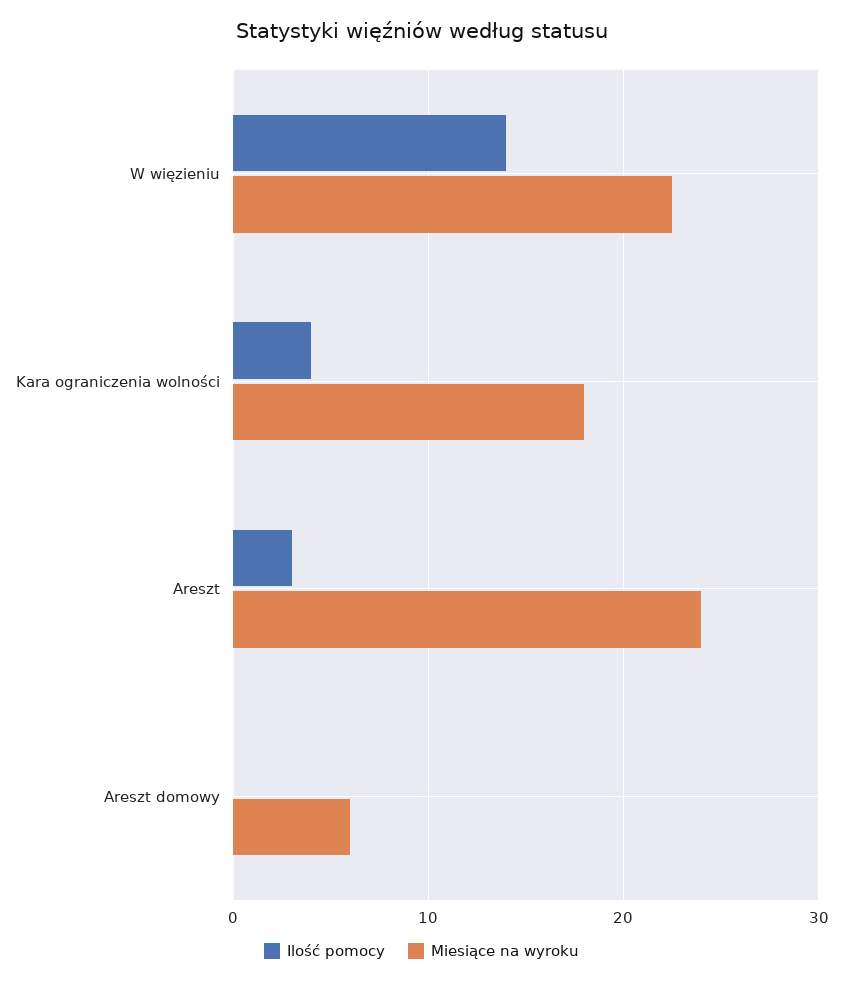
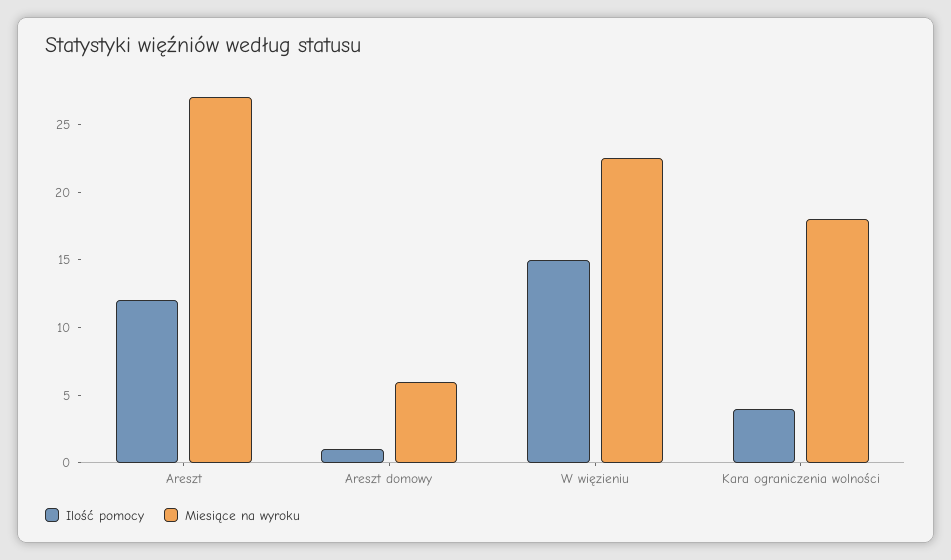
Ilość pomocy, W więzieniu: 14 -> 15
Ilość pomocy, Areszt: 3 -> 12
Miesiące na wyroku, Areszt: 24 -> 27
Ilość pomocy, Areszt domowy: 0 -> 1

